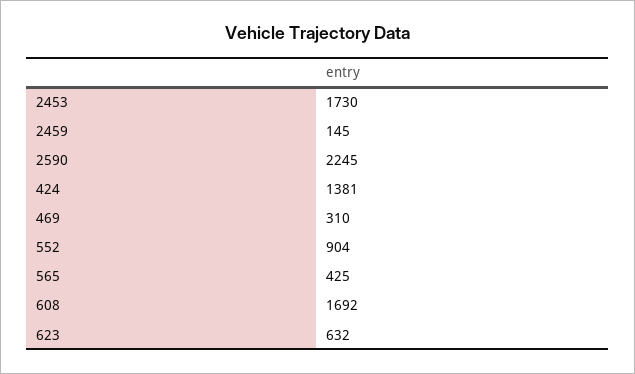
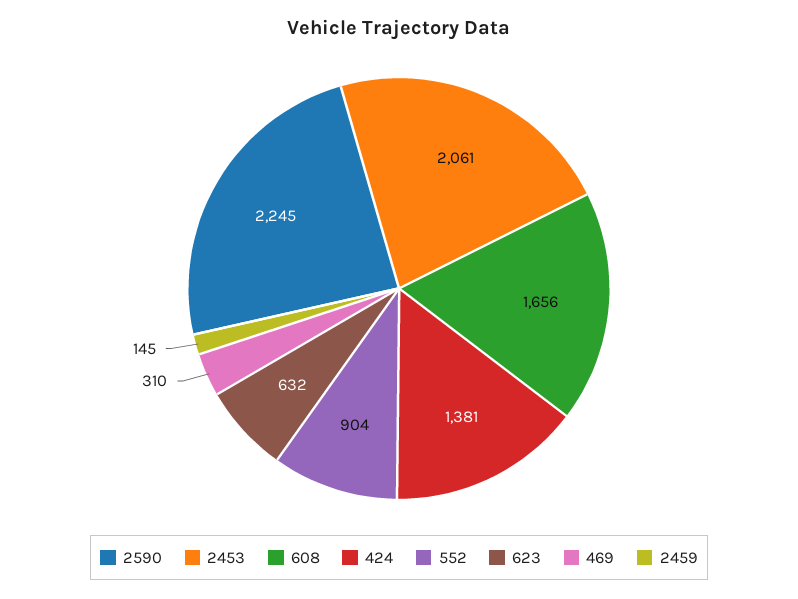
2453: 1730 -> 2061
565: 425 -> none
608: 1692 -> 1656

